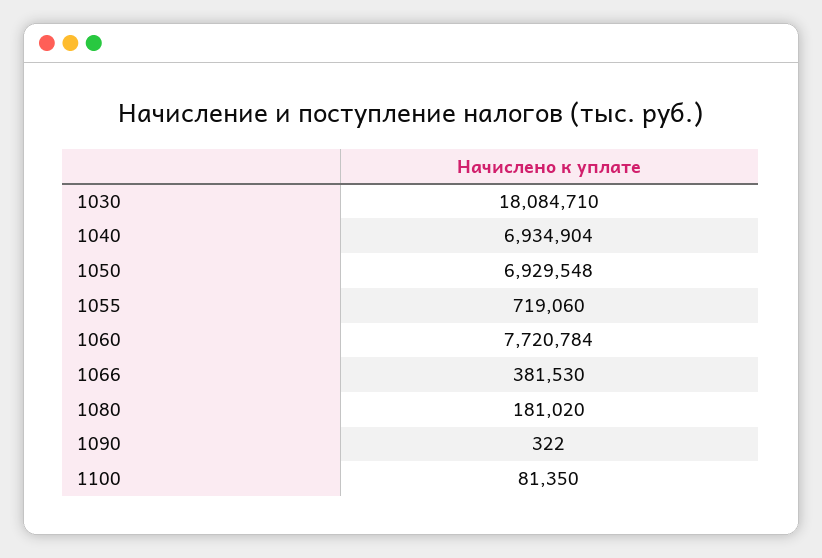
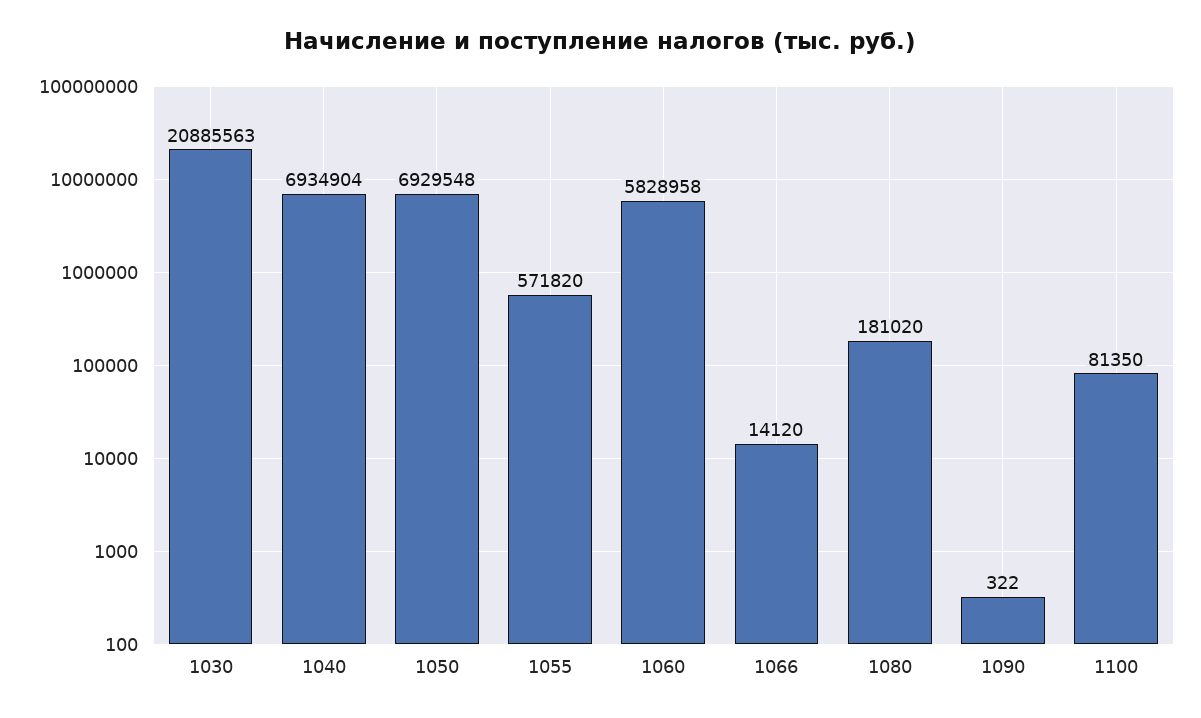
1030: 18084710 -> 20885563
1055: 719060 -> 571820
1060: 7720784 -> 5828958
1066: 381530 -> 14120

